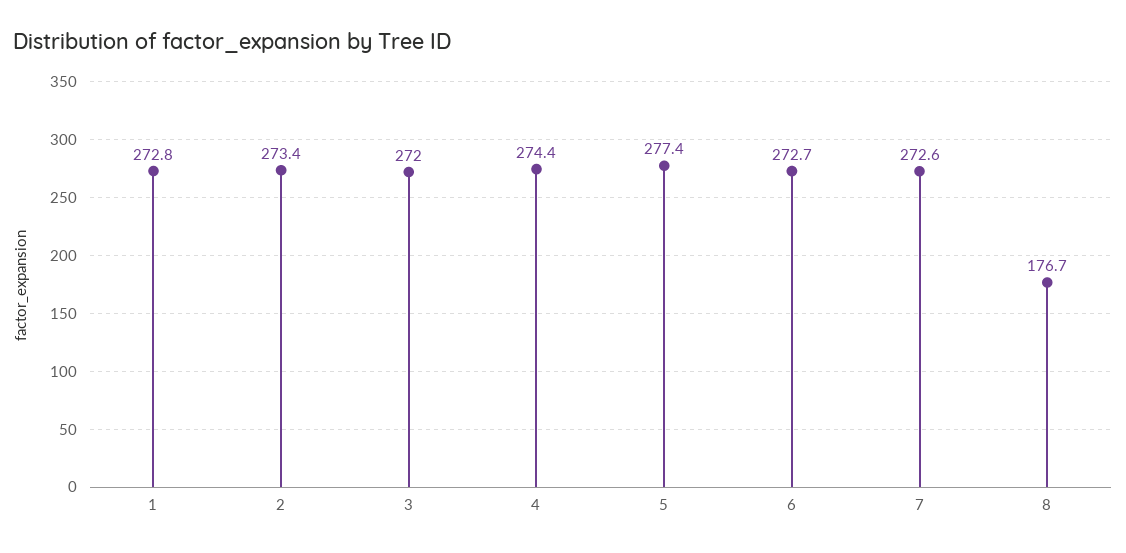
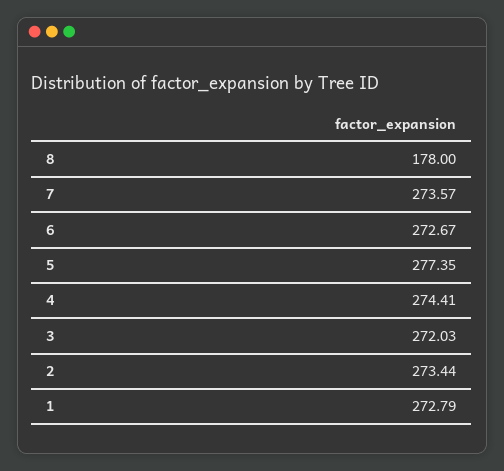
7: 272.6 -> 273.57
8: 176.7 -> 178

